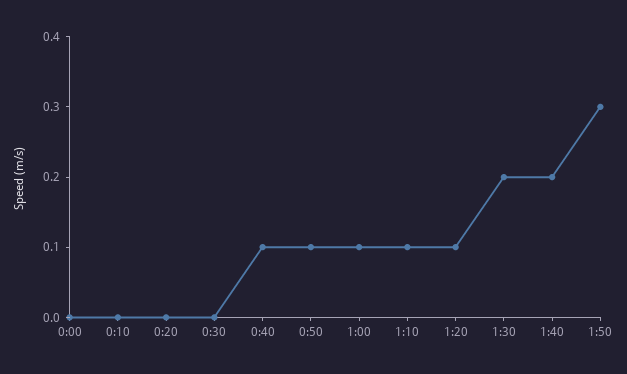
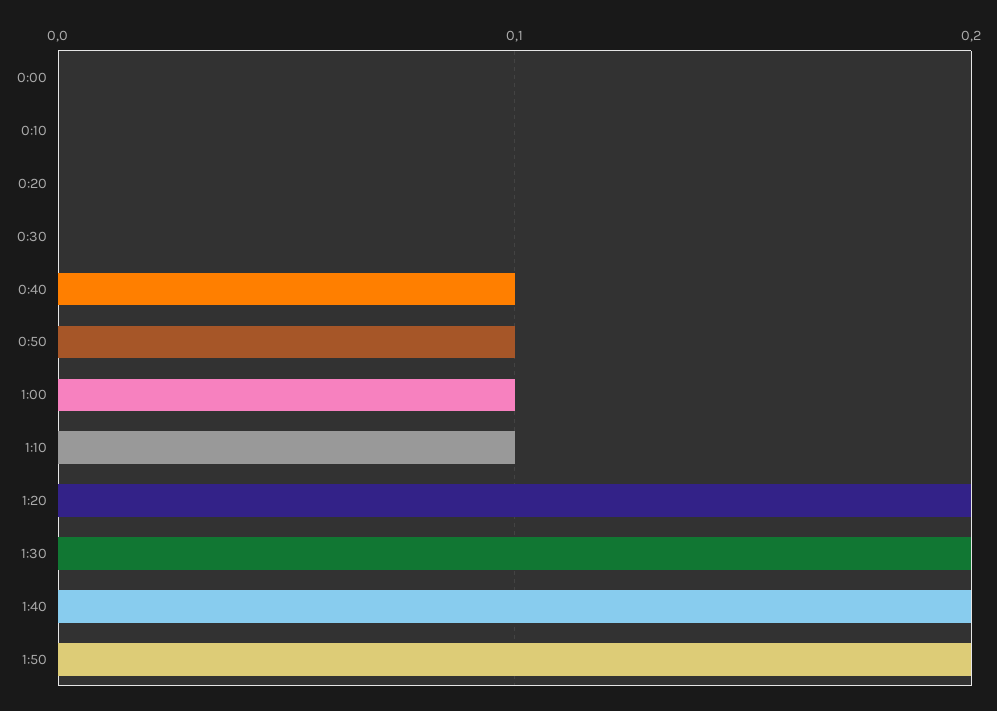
1:20: 0.1 -> 0.2
1:50: 0.3 -> 0.2

